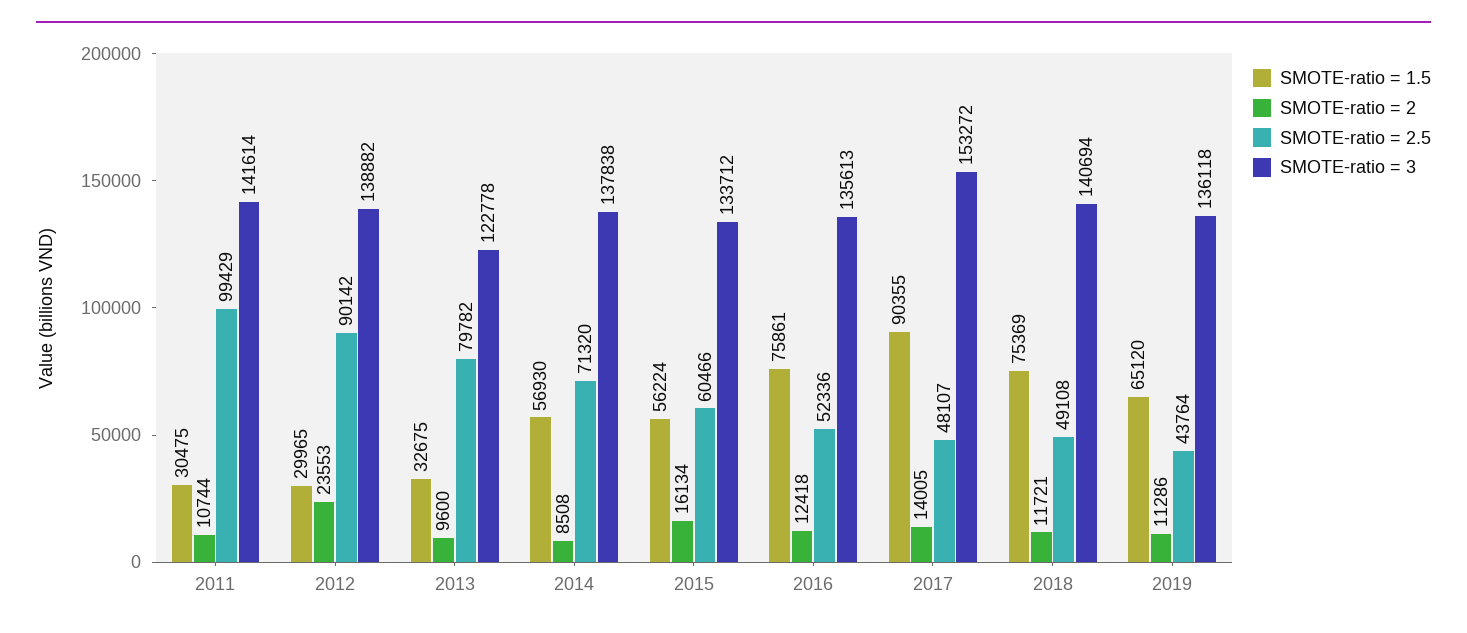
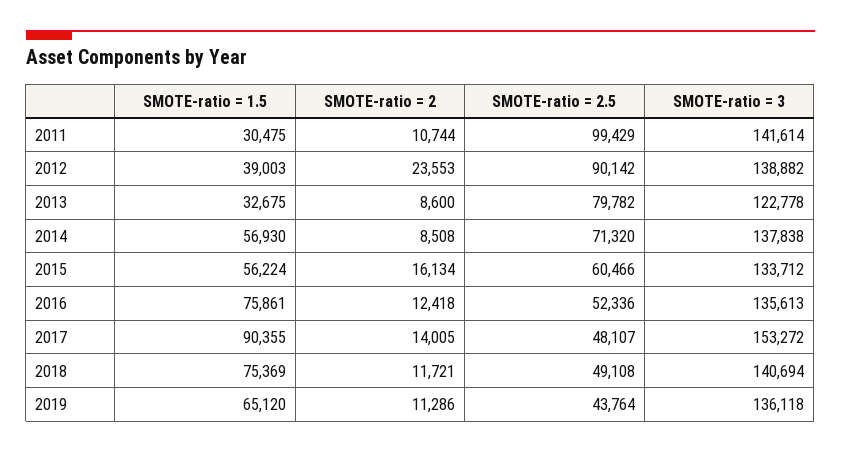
SMOTE-ratio = 1.5, 2012: 29965 -> 39003
SMOTE-ratio = 2, 2013: 9600 -> 8600

